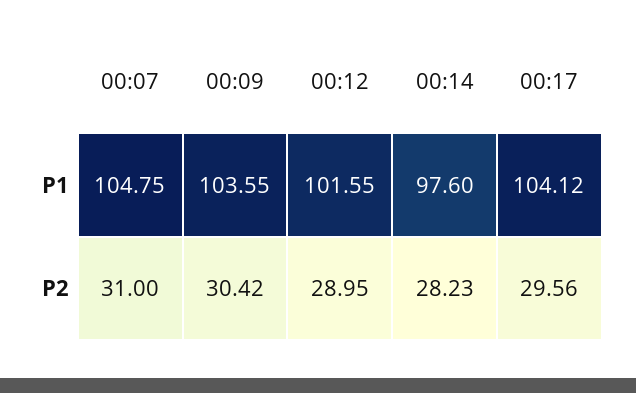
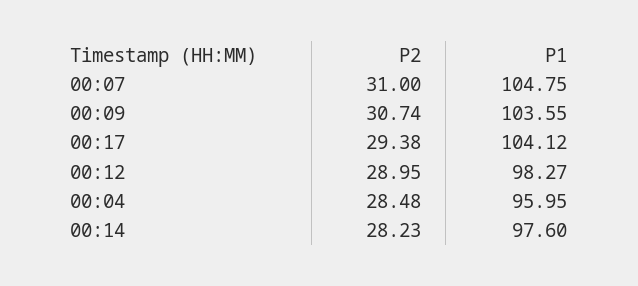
00:12, P1: 101.55 -> 98.27
00:09, P2: 30.42 -> 30.74
00:17, P2: 29.56 -> 29.38
00:04, P2: none -> 28.48
00:04, P1: none -> 95.95

